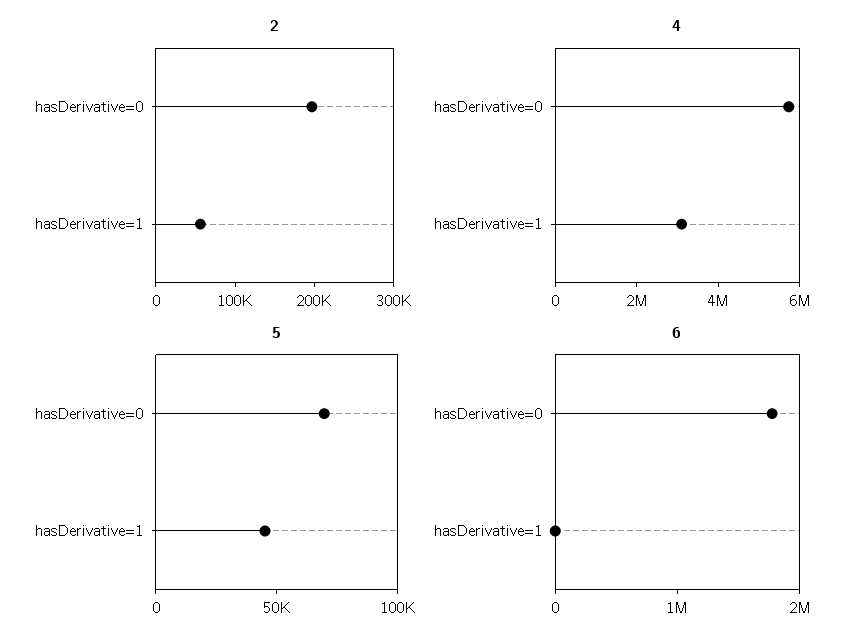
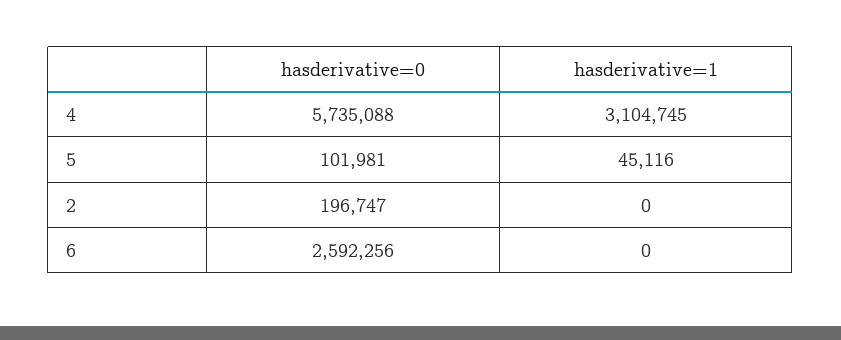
2, hasDerivative=1: 60000 -> 0
5, hasDerivative=0: 70000 -> 101981
6, hasDerivative=0: 1800000 -> 2592256

